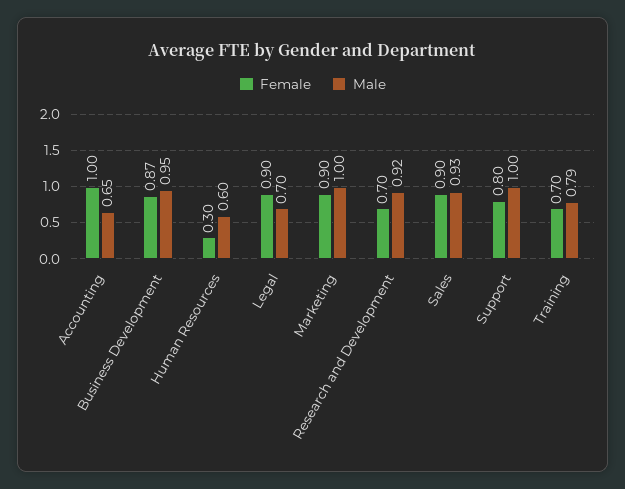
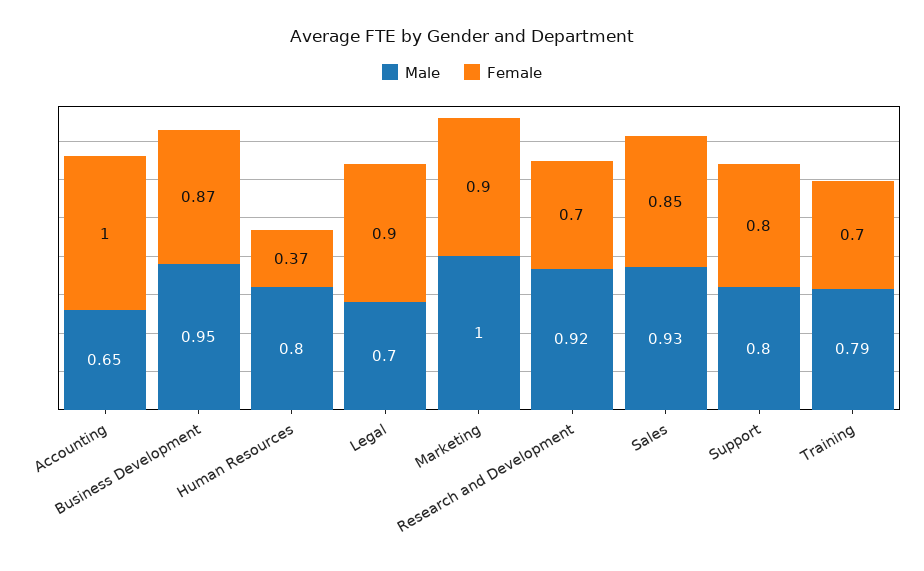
Female, Human Resources: 0.3 -> 0.37
Male, Human Resources: 0.6 -> 0.8
Female, Sales: 0.9 -> 0.85
Male, Support: 1 -> 0.8

